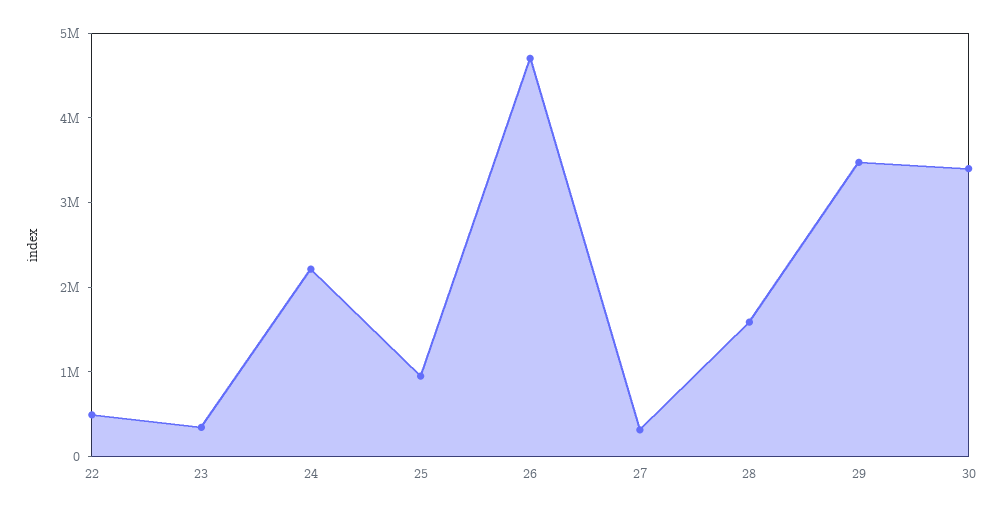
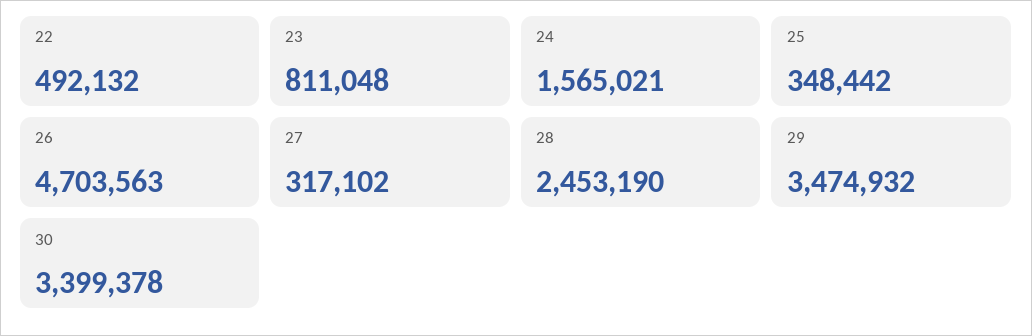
23: 400000 -> 811048
24: 2200000 -> 1565021
25: 1000000 -> 348442
28: 1600000 -> 2453190

